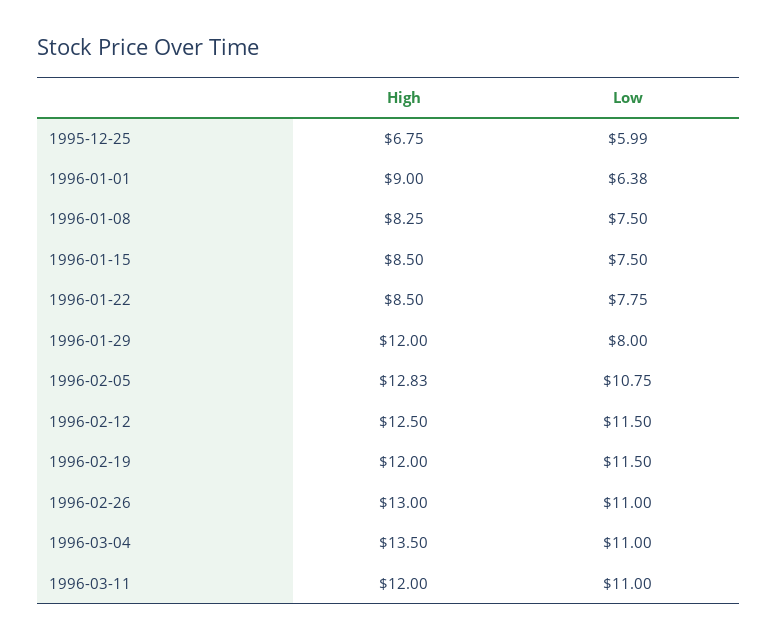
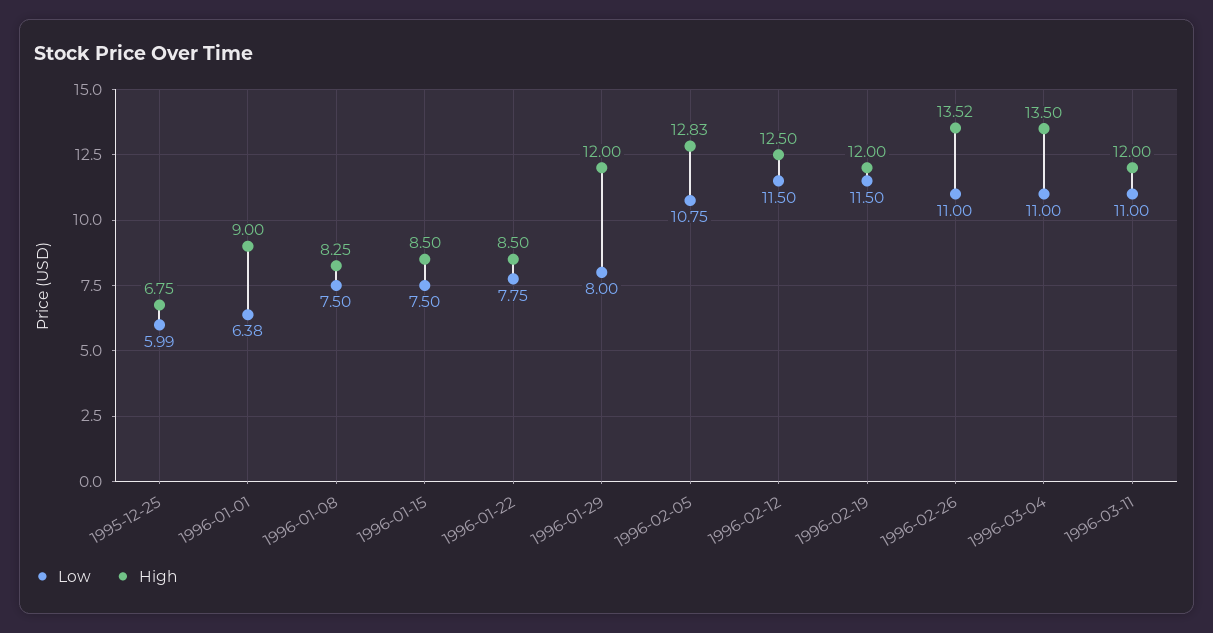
High, 1996-02-26: 13 -> 13.52

